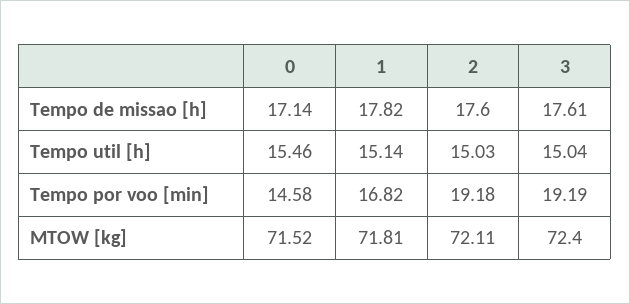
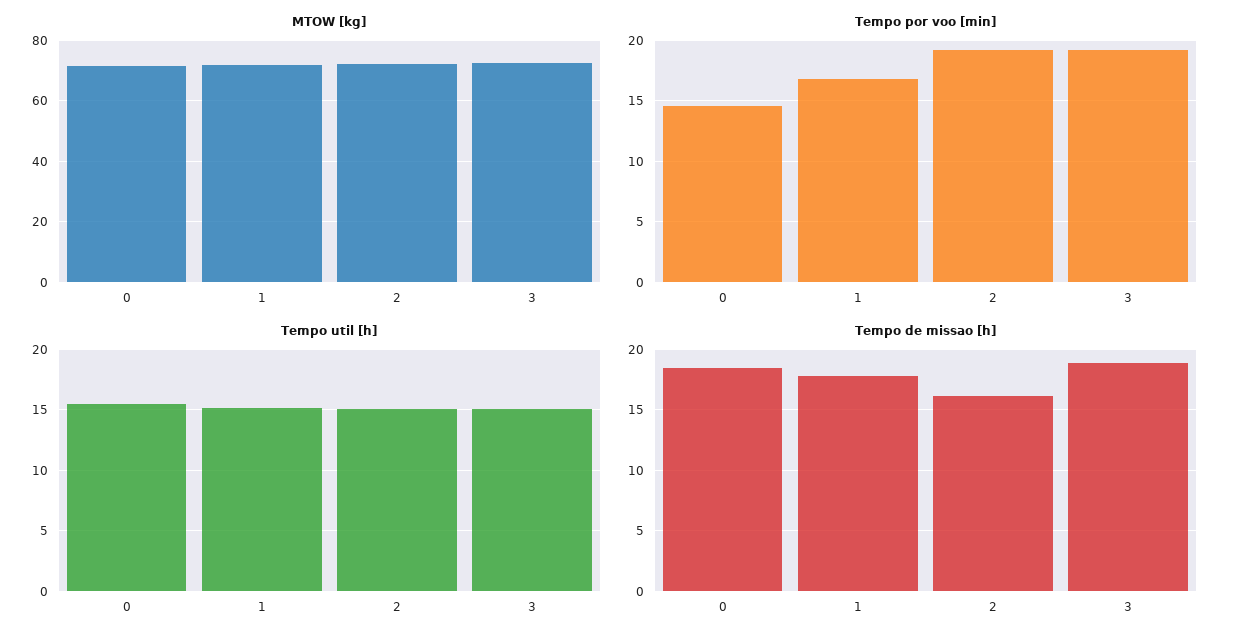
Tempo de missao [h], 0: 17.14 -> 18.5
Tempo de missao [h], 2: 17.6 -> 16
Tempo de missao [h], 3: 17.61 -> 19

